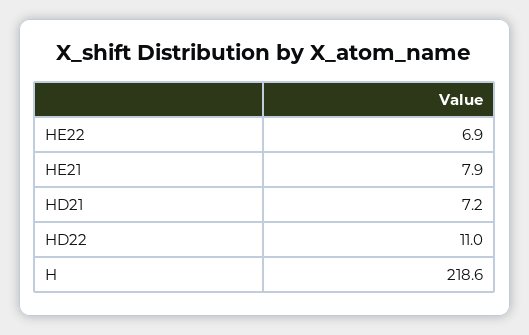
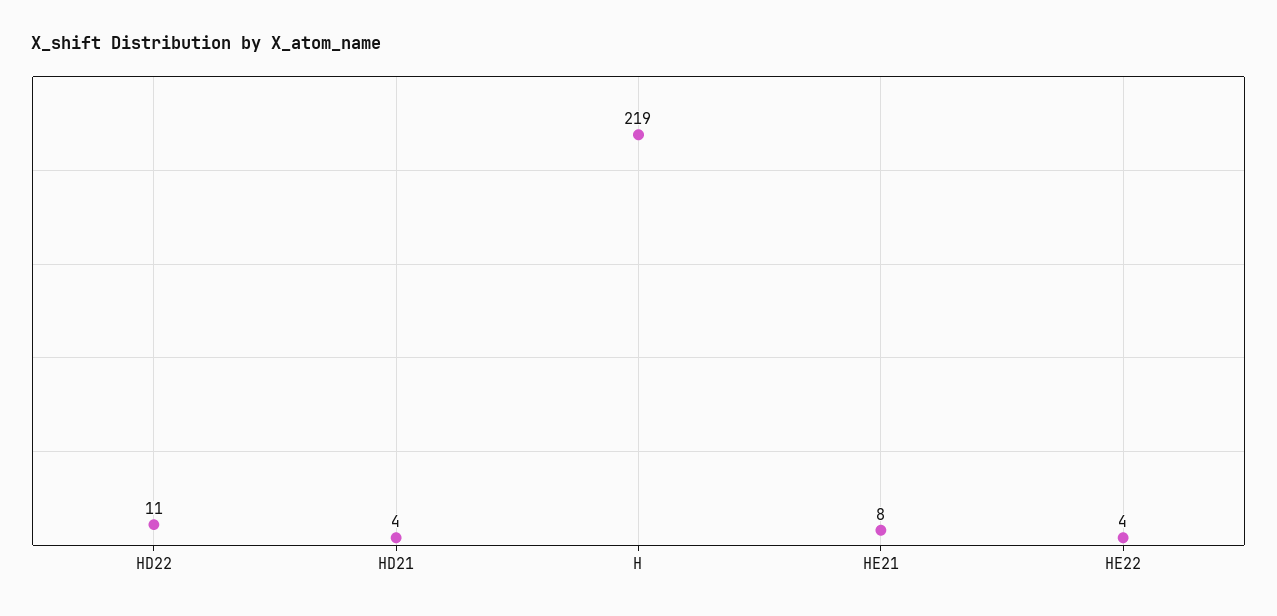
HE22: 6.9 -> 4
HD21: 7.2 -> 4

